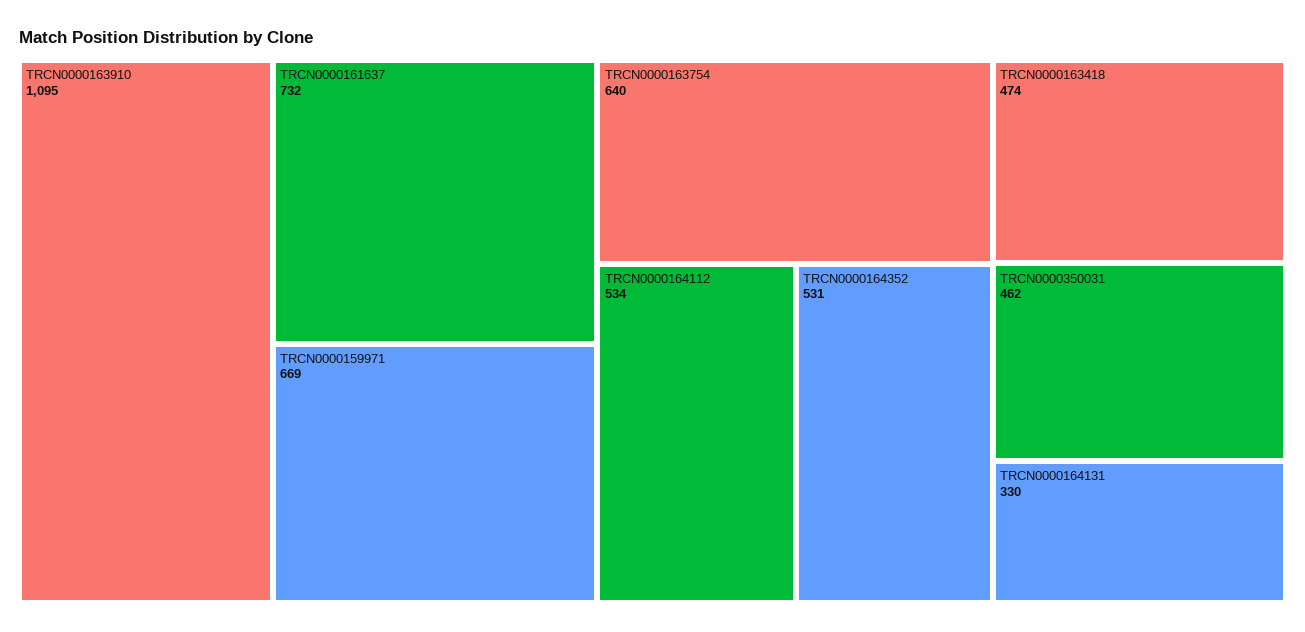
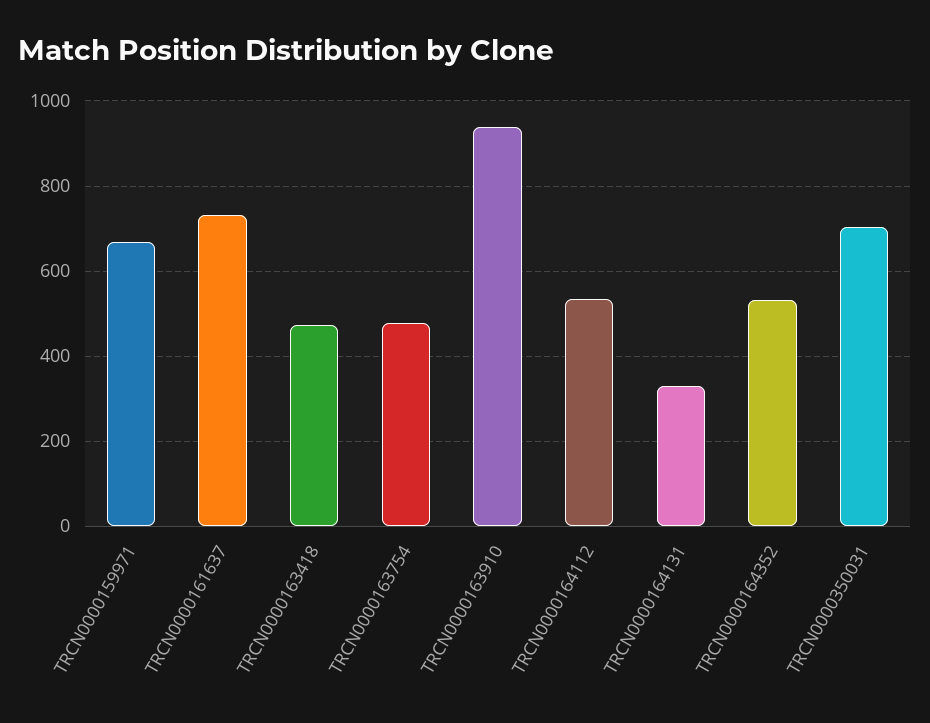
TRCN0000163910: 1095 -> 940
TRCN0000163754: 640 -> 480
TRCN0000350031: 462 -> 700

